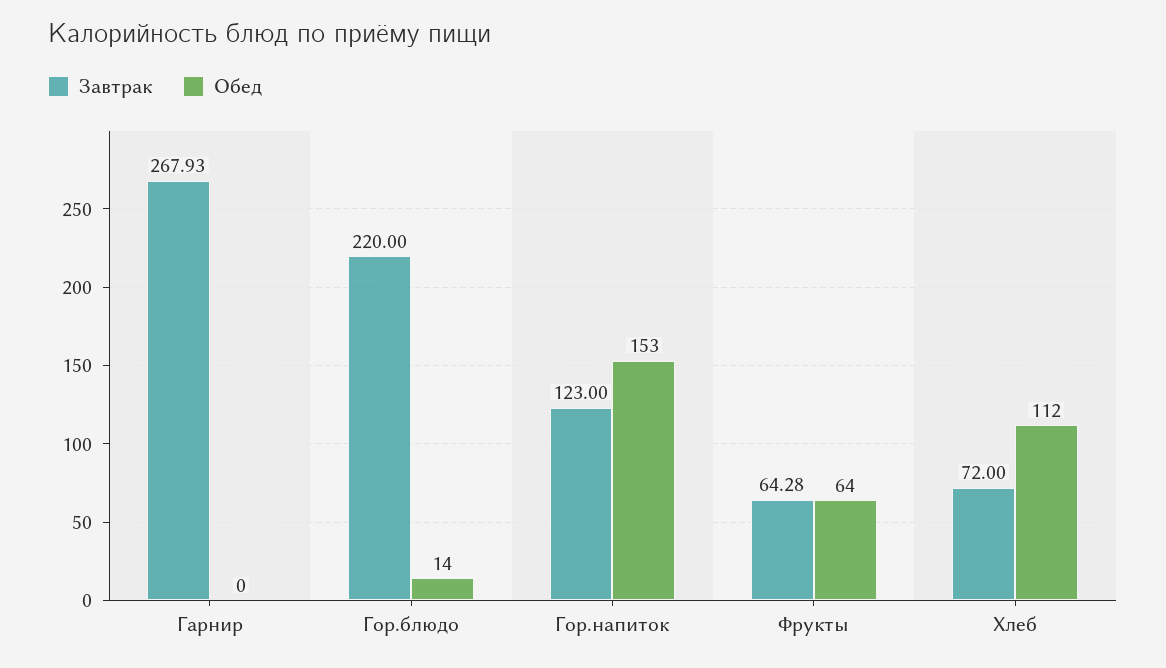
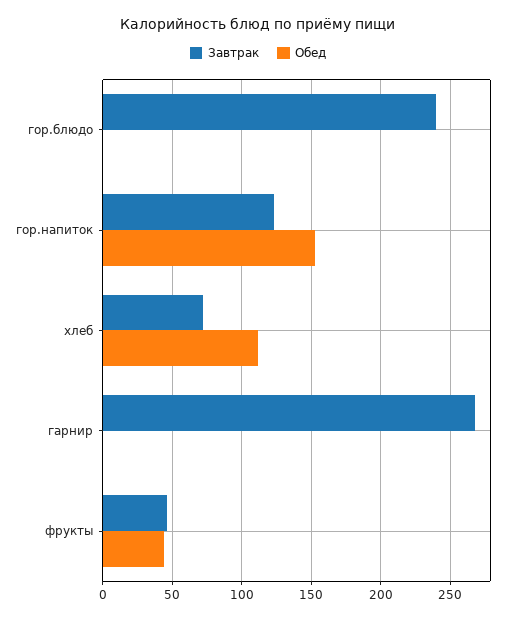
Завтрак, Гор.блюдо: 220 -> 240
Обед, Гор.блюдо: 14 -> 0
Завтрак, Фрукты: 64.28 -> 45
Обед, Фрукты: 64 -> 45

